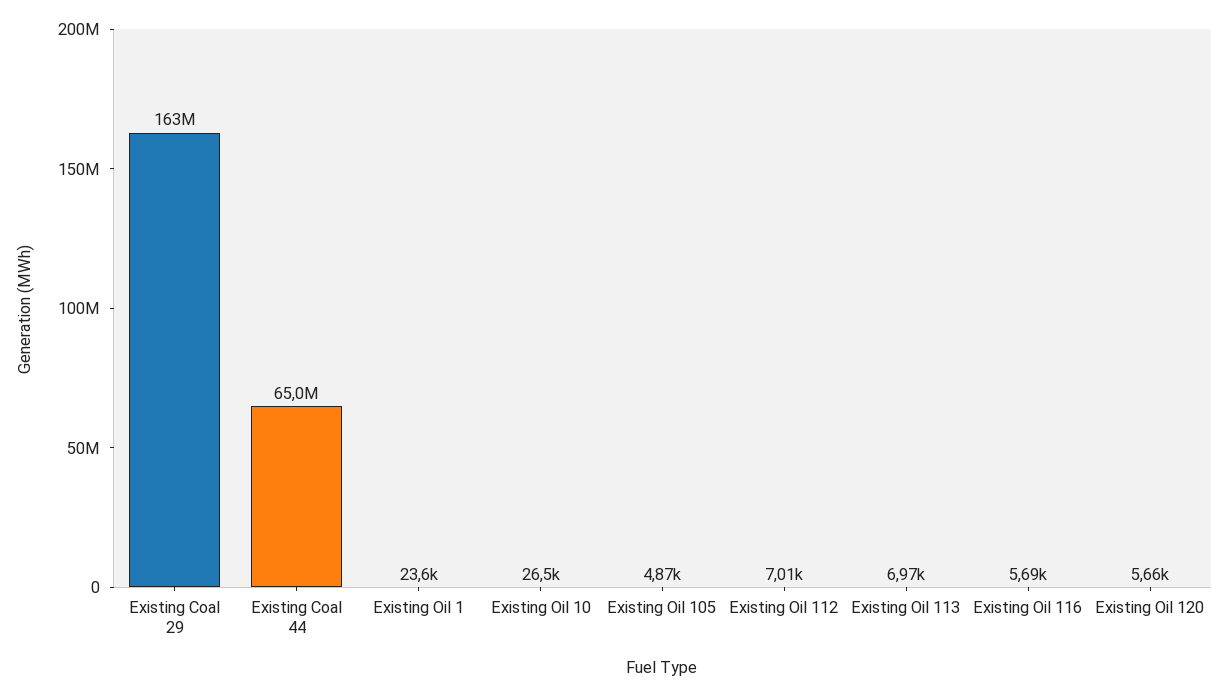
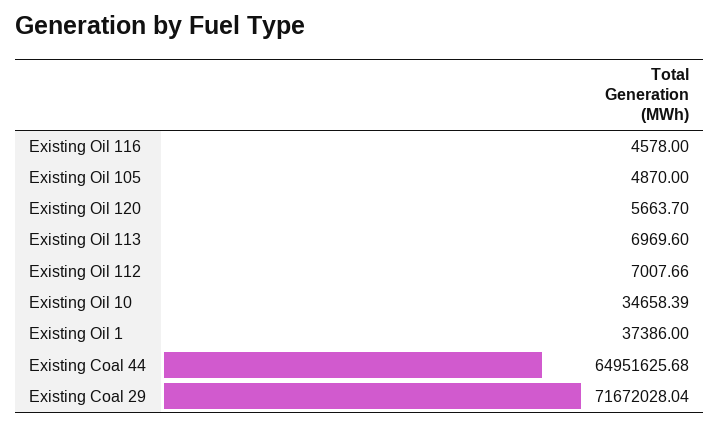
Existing Coal 29: 163000000 -> 71672028.04
Existing Oil 1: 23600 -> 37386
Existing Oil 10: 26500 -> 34658.39
Existing Oil 116: 5690 -> 4578

